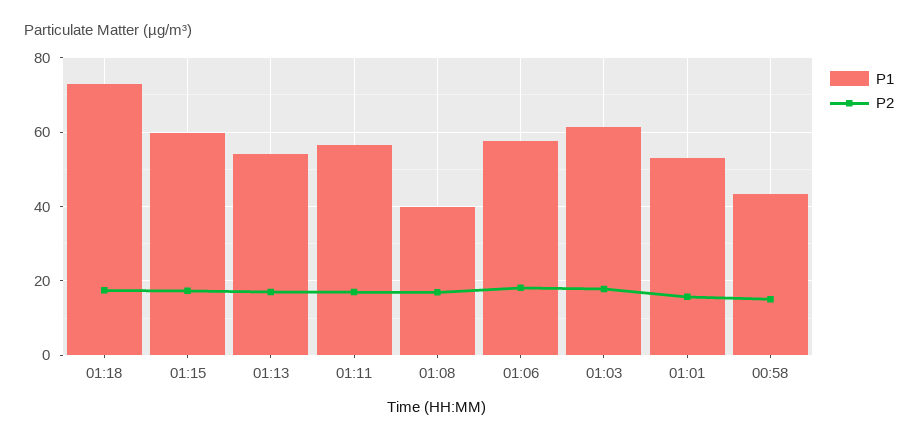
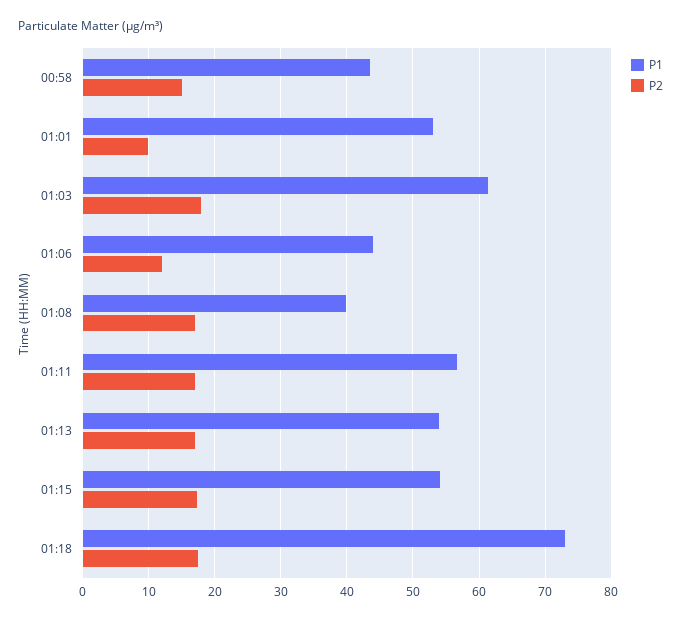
P1, 01:15: 60 -> 54
P1, 01:06: 58 -> 44
P2, 01:06: 18 -> 12
P2, 01:01: 16 -> 10

